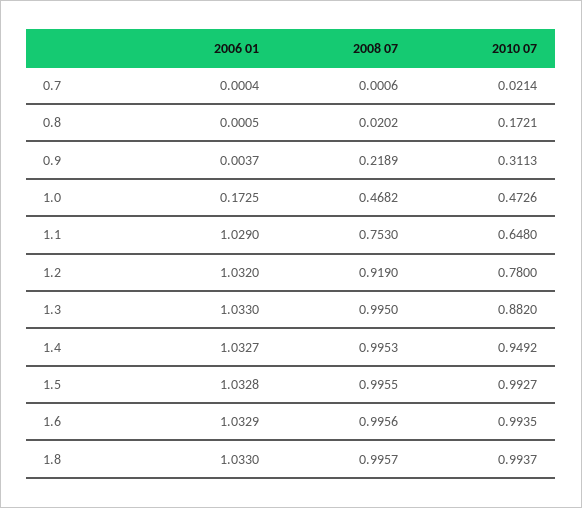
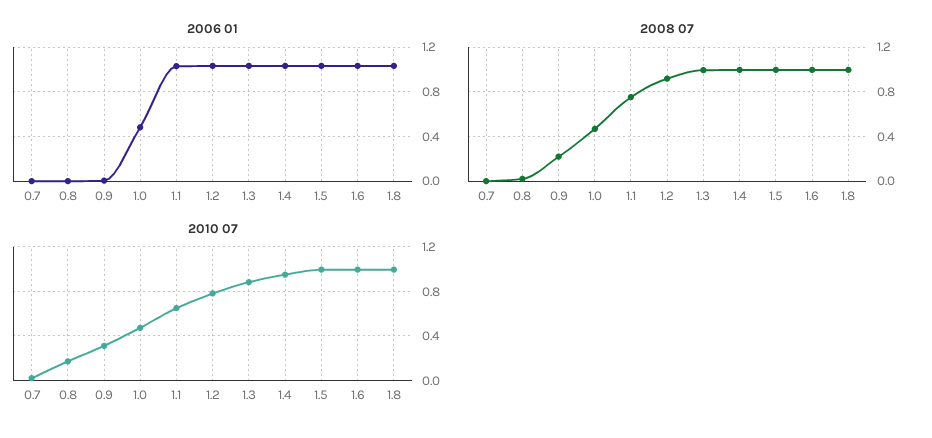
2006 01, 1.0: 0.1725 -> 0.5

